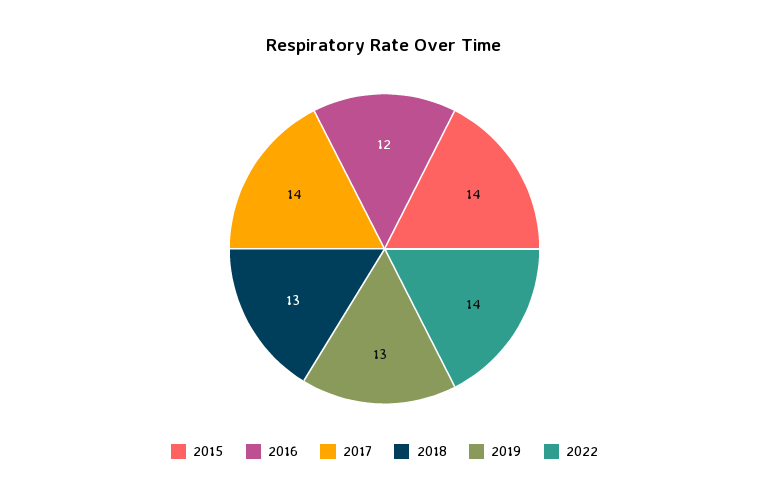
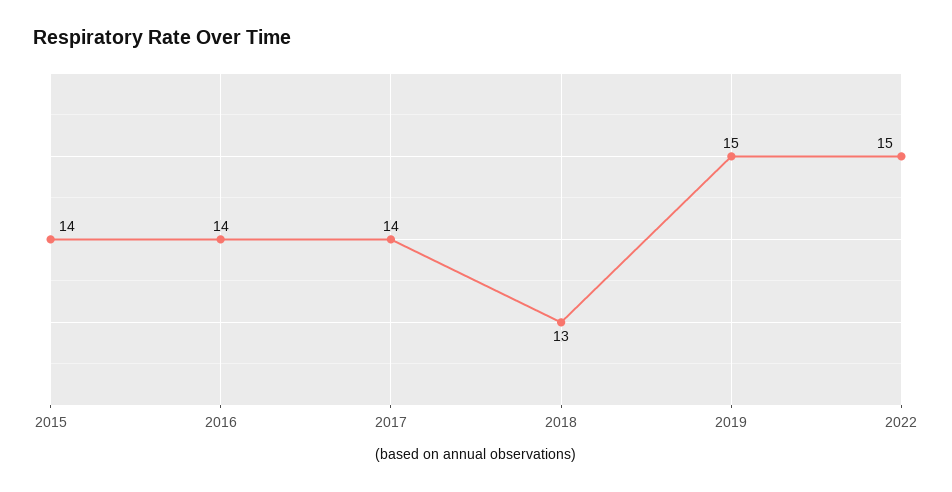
2016: 12 -> 14
2019: 13 -> 15
2022: 14 -> 15

